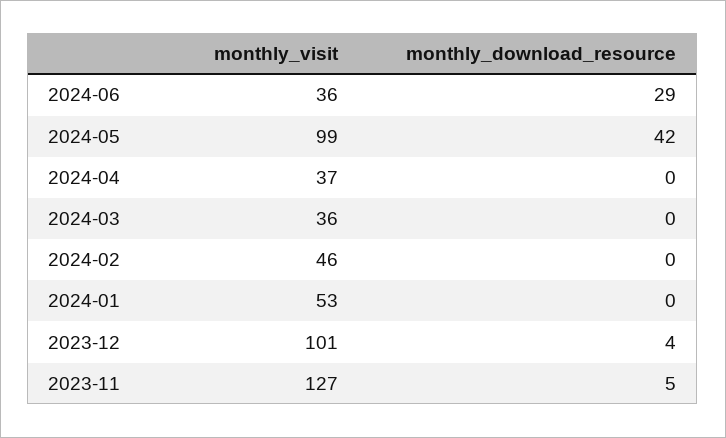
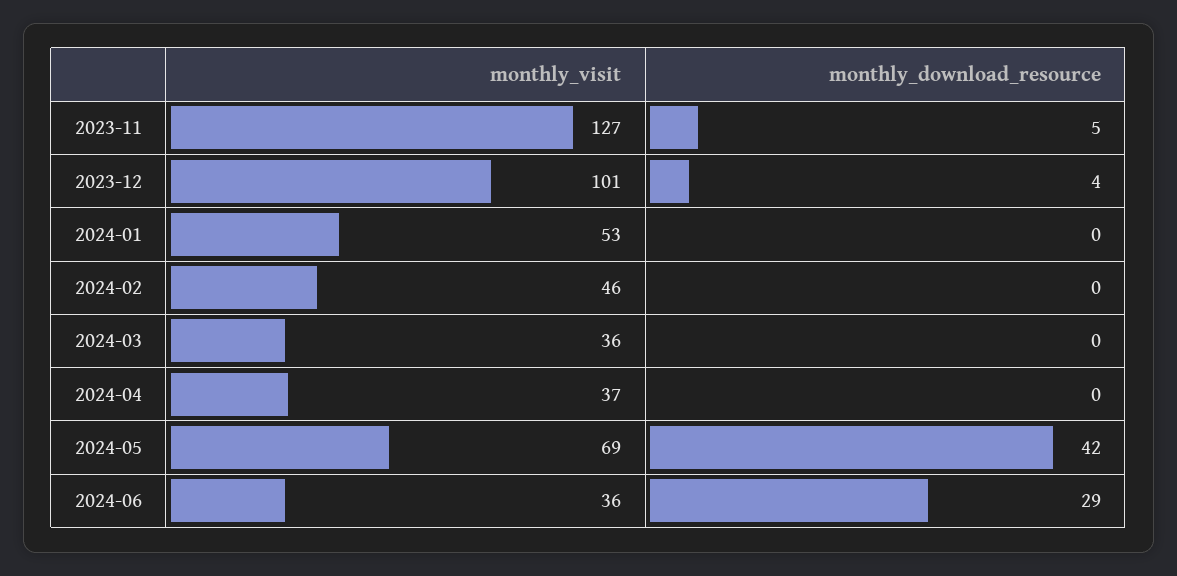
monthly_visit, 2024-05: 99 -> 69

